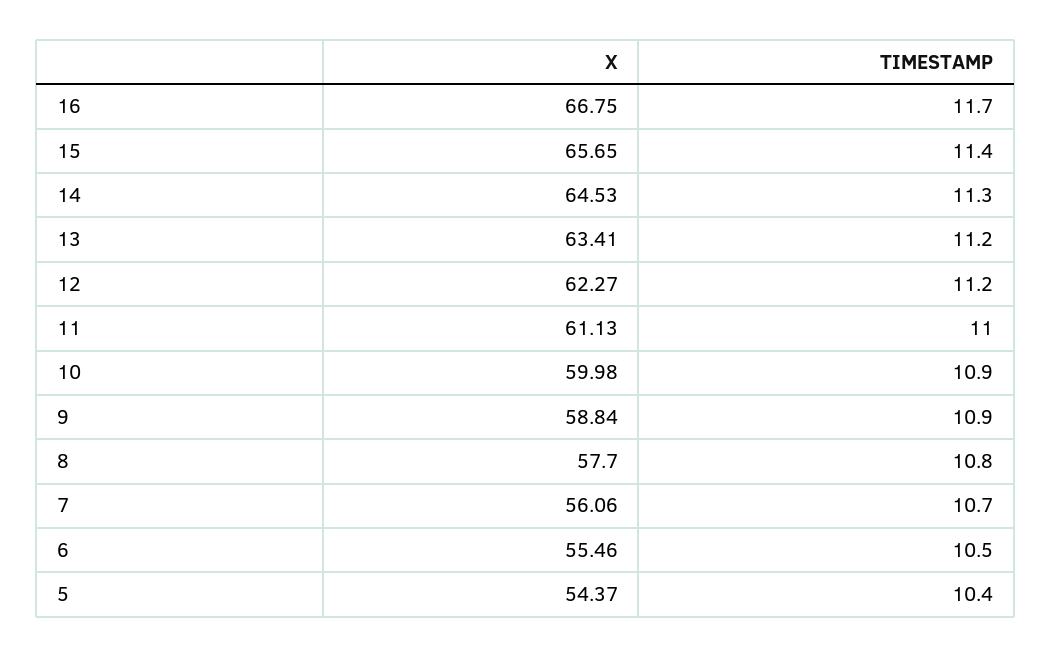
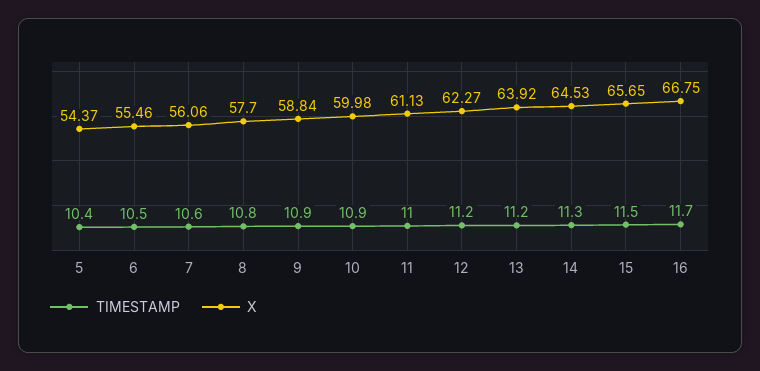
TIMESTAMP, 15: 11.4 -> 11.5
X, 13: 63.41 -> 63.92
TIMESTAMP, 7: 10.7 -> 10.6

